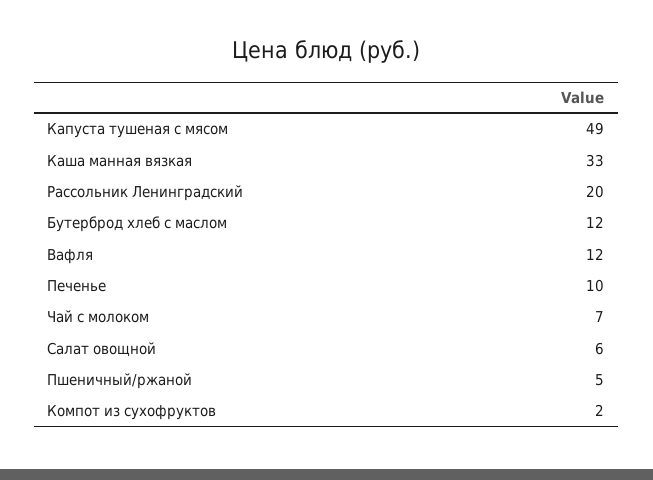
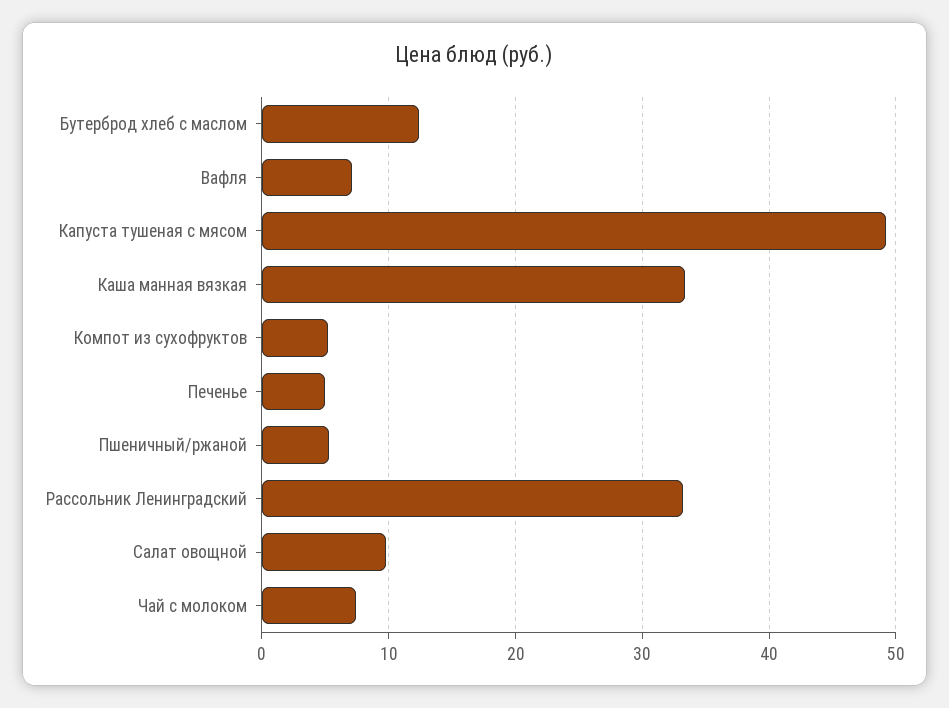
Рассольник Ленинградский: 20 -> 33
Вафля: 12 -> 7
Печенье: 10 -> 5
Салат овощной: 6 -> 10
Компот из сухофруктов: 2 -> 5

